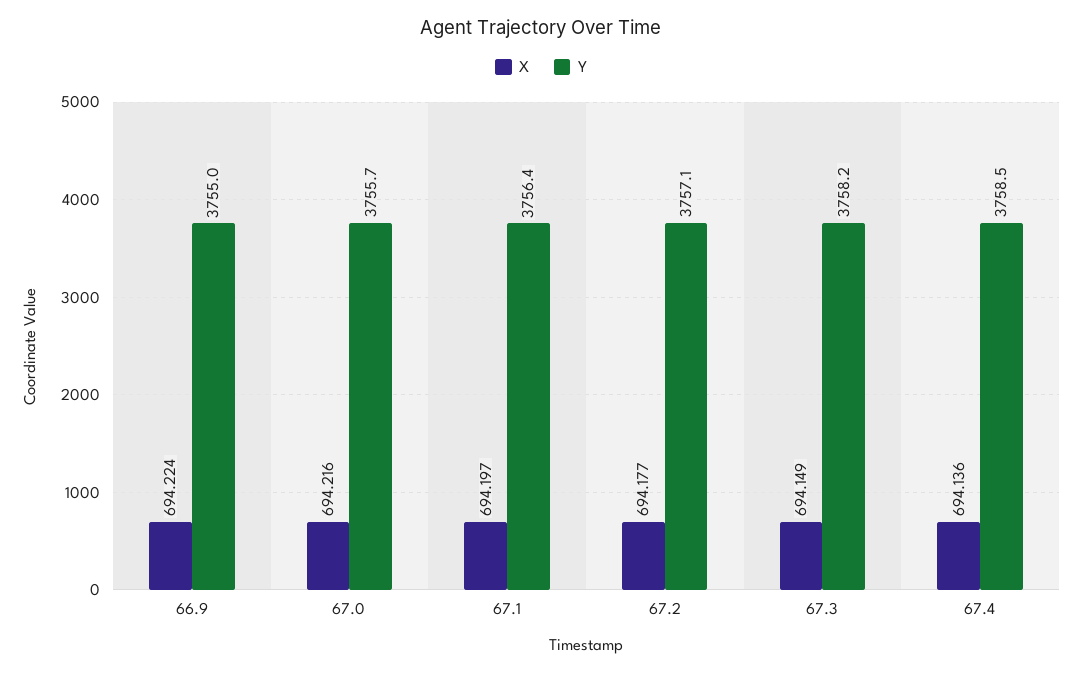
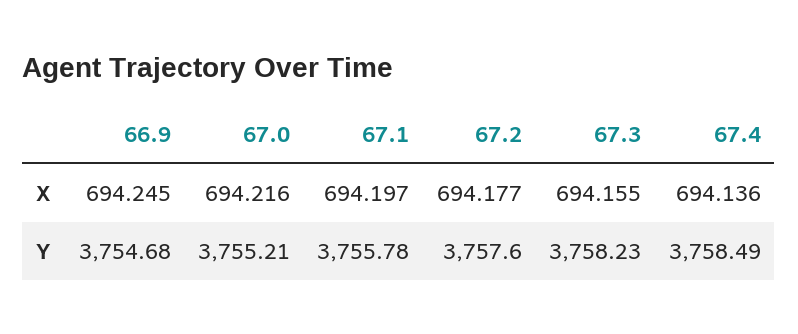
X, 66.9: 694.224 -> 694.245
Y, 66.9: 3755 -> 3754.68
Y, 67.0: 3755.7 -> 3755.21
Y, 67.1: 3756.4 -> 3755.78
Y, 67.2: 3757.1 -> 3757.6
X, 67.3: 694.149 -> 694.155

